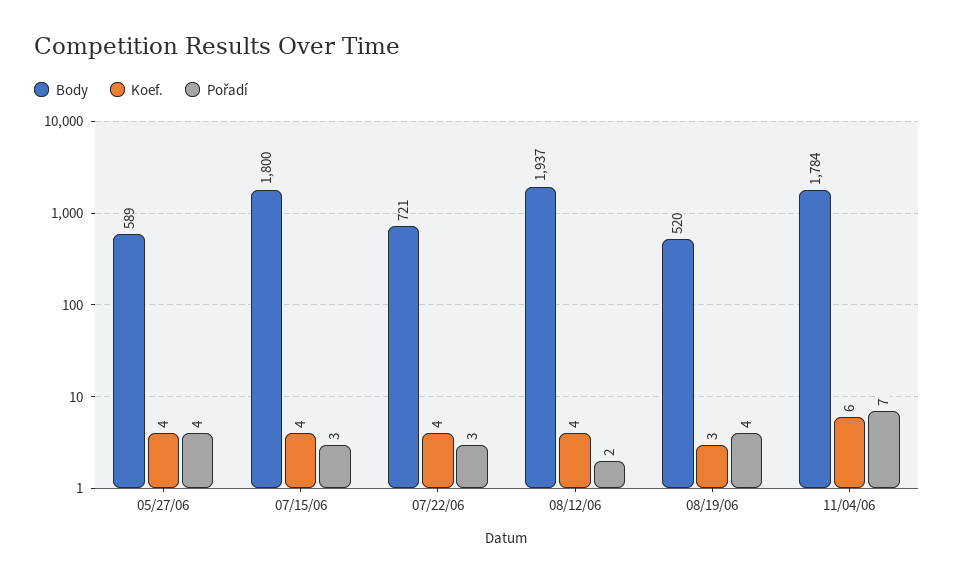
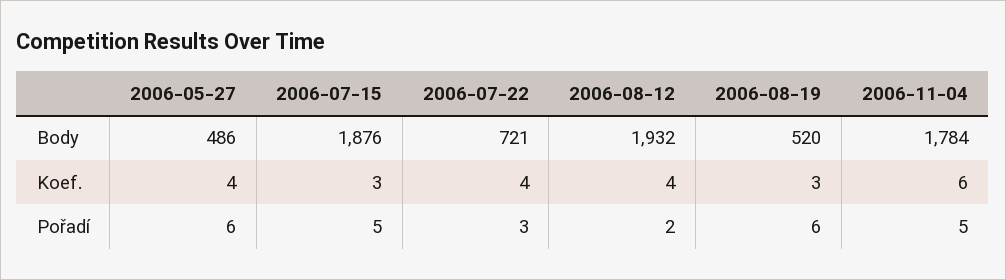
Body, 05/27/06: 589 -> 486
Pořadí, 05/27/06: 4 -> 6
Body, 07/15/06: 1800 -> 1876
Koef., 07/15/06: 4 -> 3
Pořadí, 07/15/06: 3 -> 5
Body, 08/12/06: 1937 -> 1932
Pořadí, 08/19/06: 4 -> 6
Pořadí, 11/04/06: 7 -> 5

